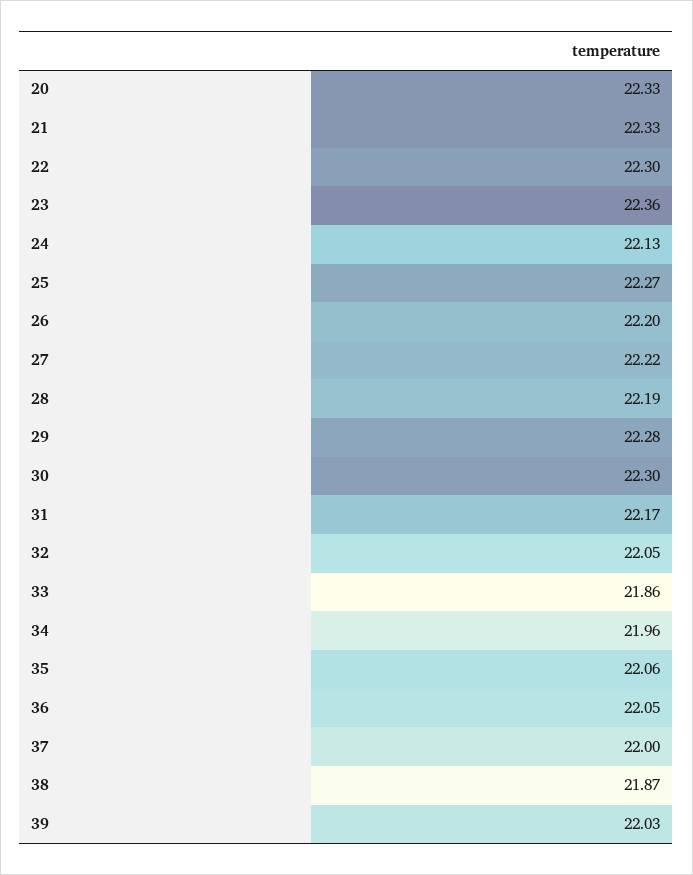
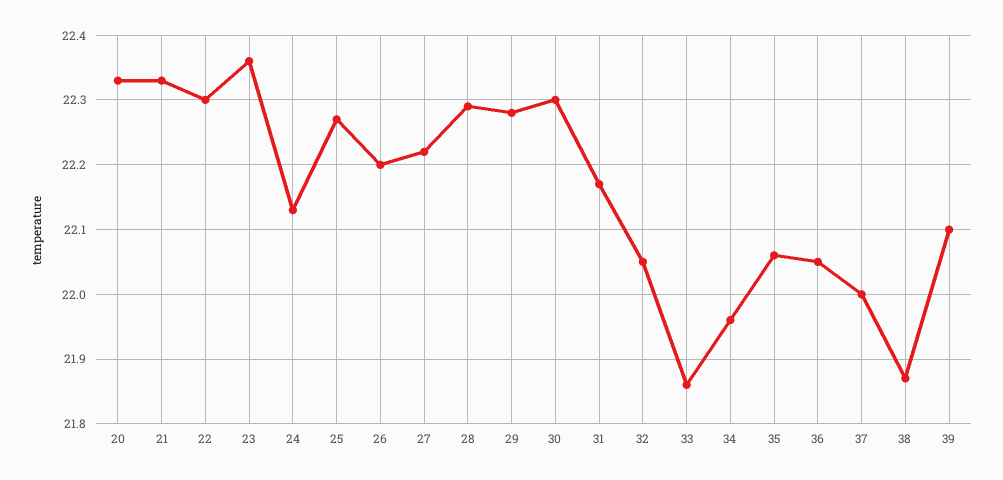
28: 22.19 -> 22.29
39: 22.03 -> 22.1

